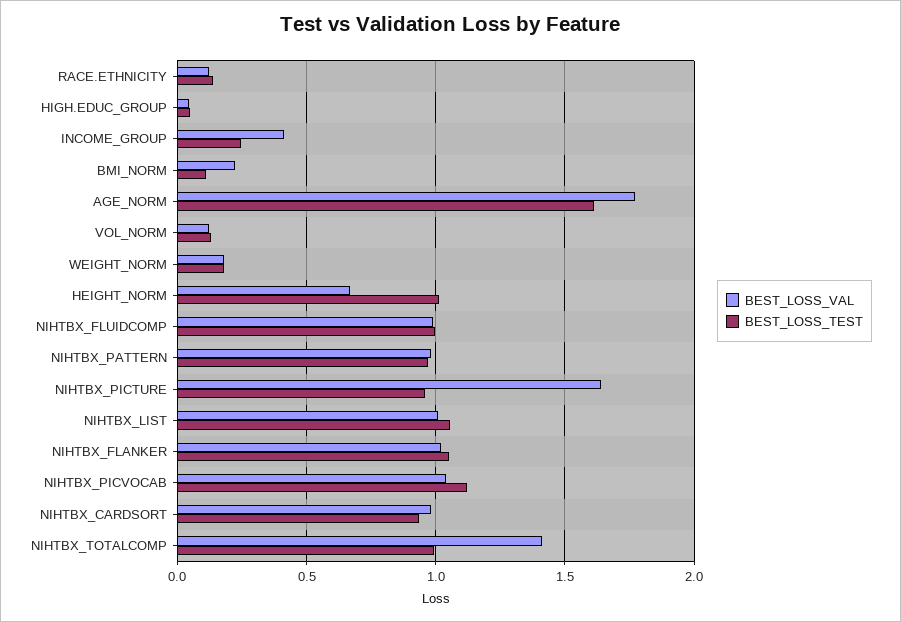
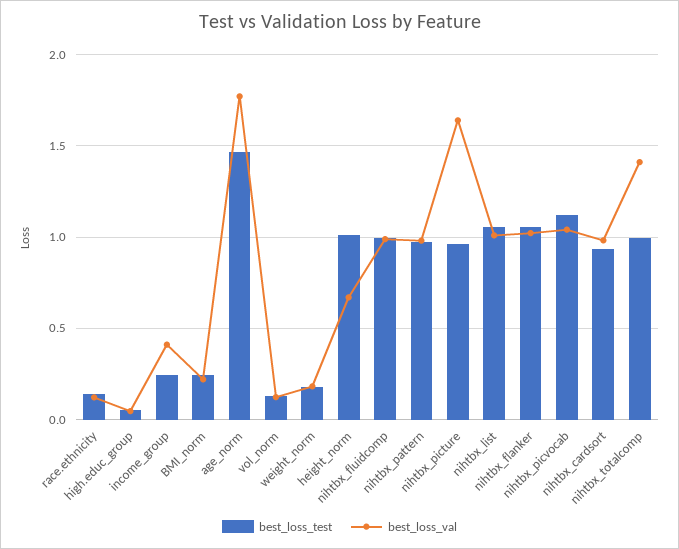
BEST_LOSS_TEST, BMI_NORM: 0.1 -> 0.25
BEST_LOSS_TEST, AGE_NORM: 1.6 -> 1.45

